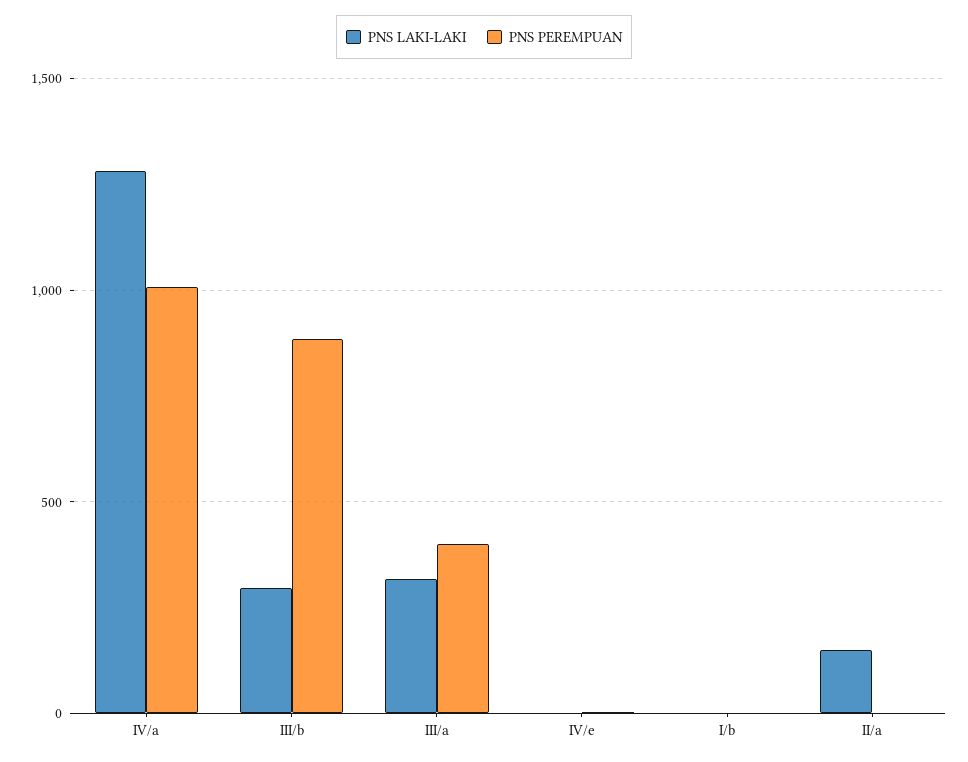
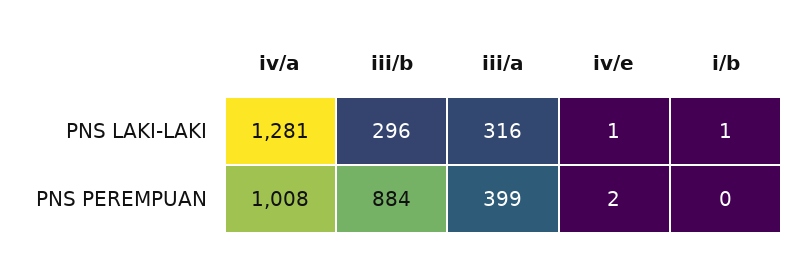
PNS LAKI-LAKI, II/a: 150 -> none
PNS PEREMPUAN, II/a: 0 -> none

